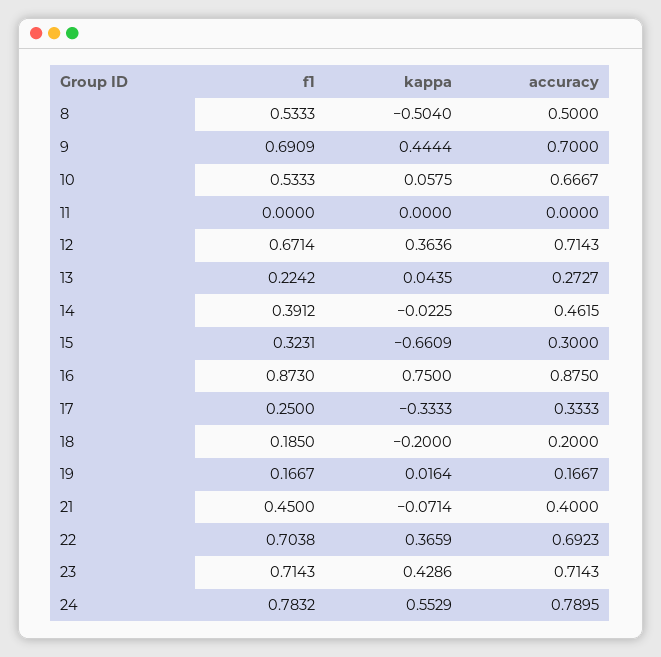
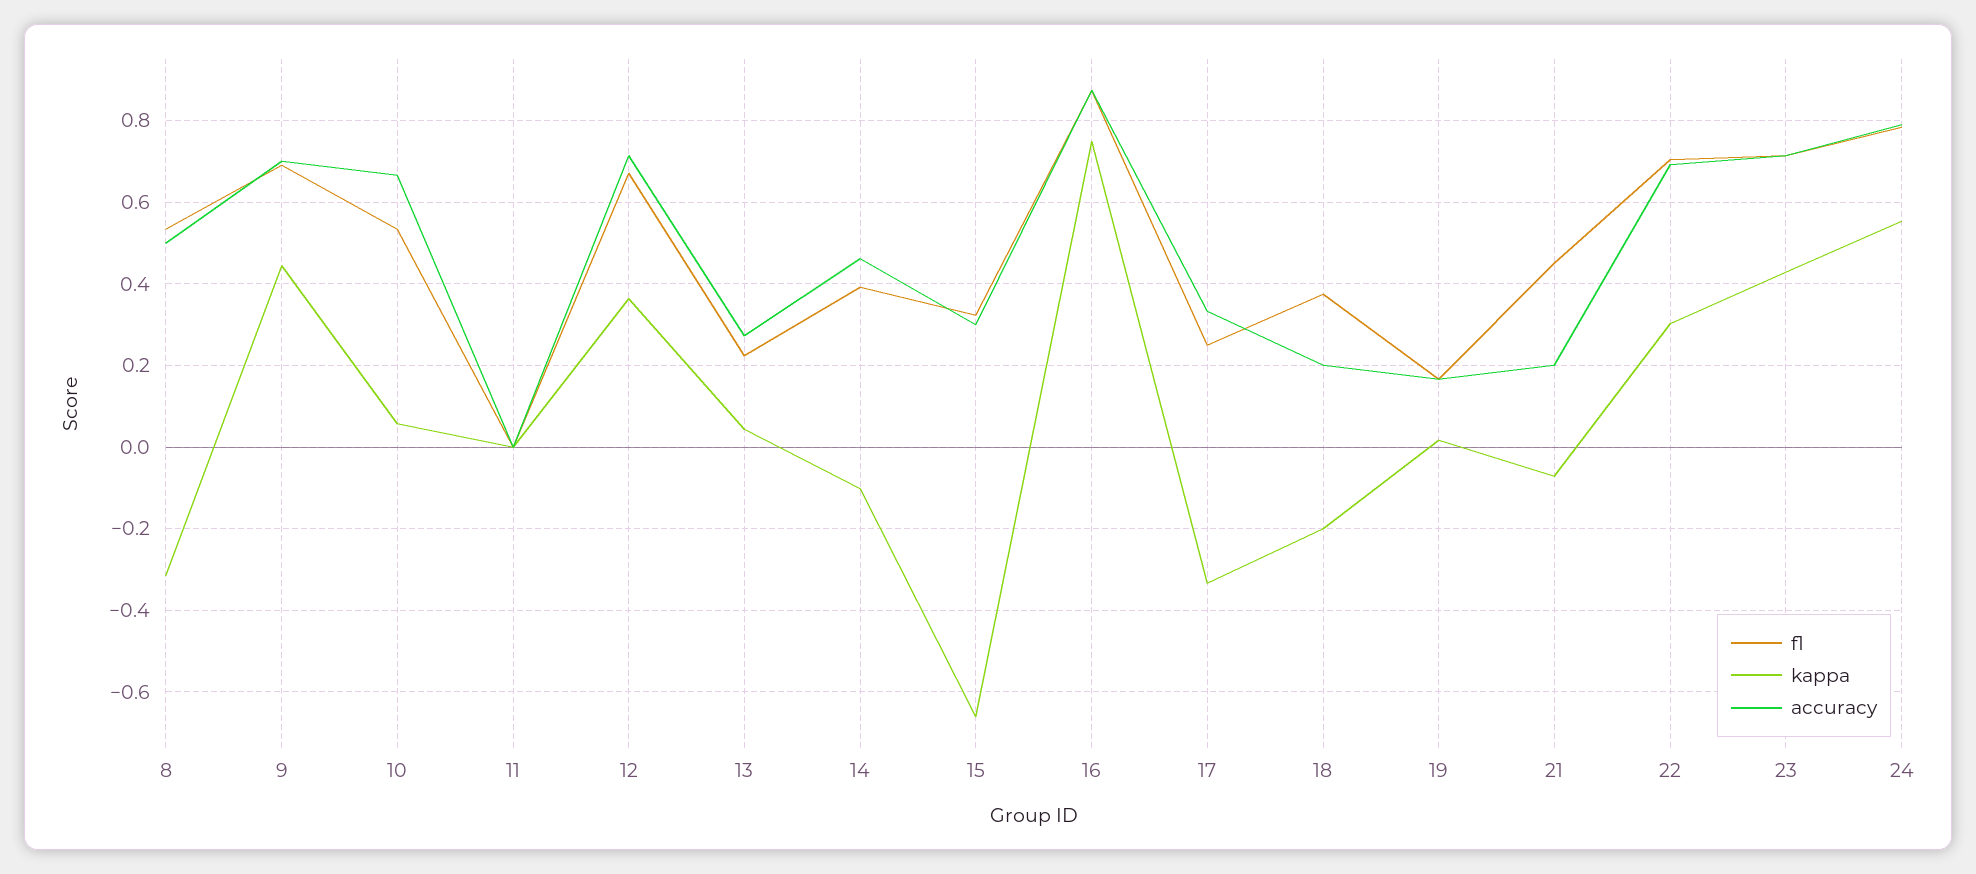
kappa, 8: -0.504 -> -0.32
kappa, 14: -0.0225 -> -0.1
f1, 18: 0.185 -> 0.38
accuracy, 21: 0.4 -> 0.2
kappa, 22: 0.3659 -> 0.3

